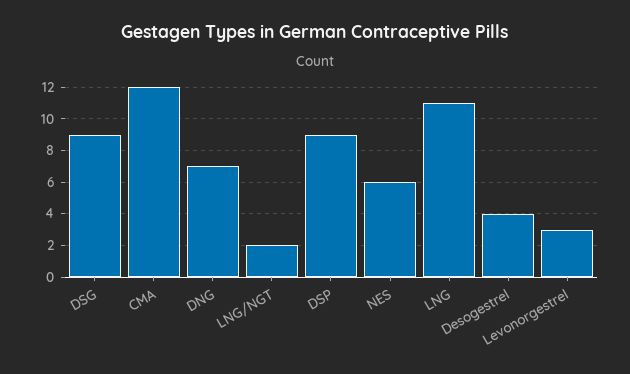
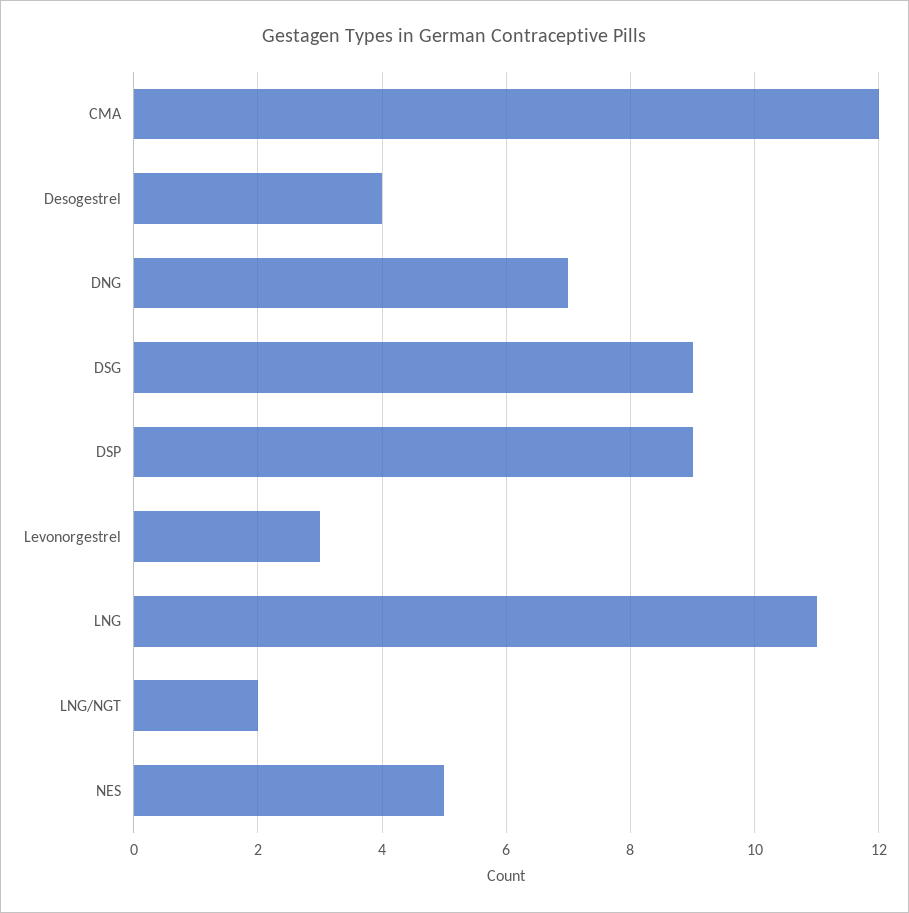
NES: 6 -> 5

